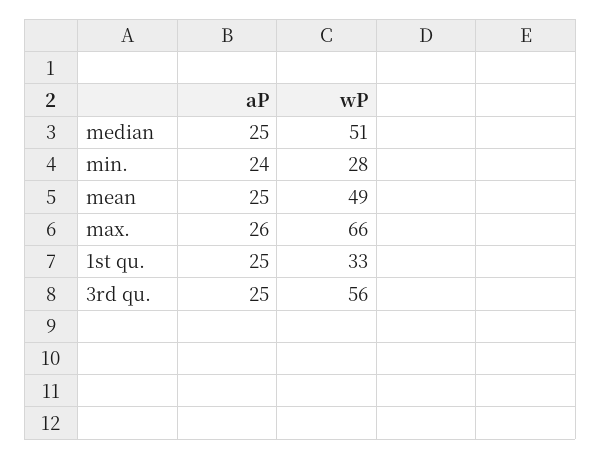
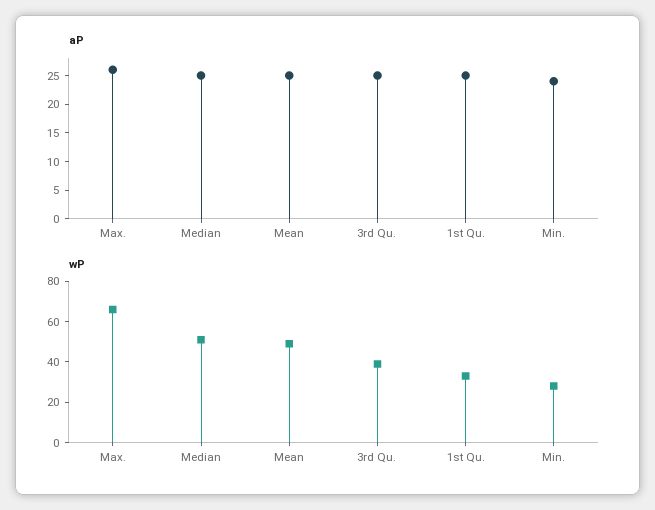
wP, 3rd qu.: 56 -> 40

